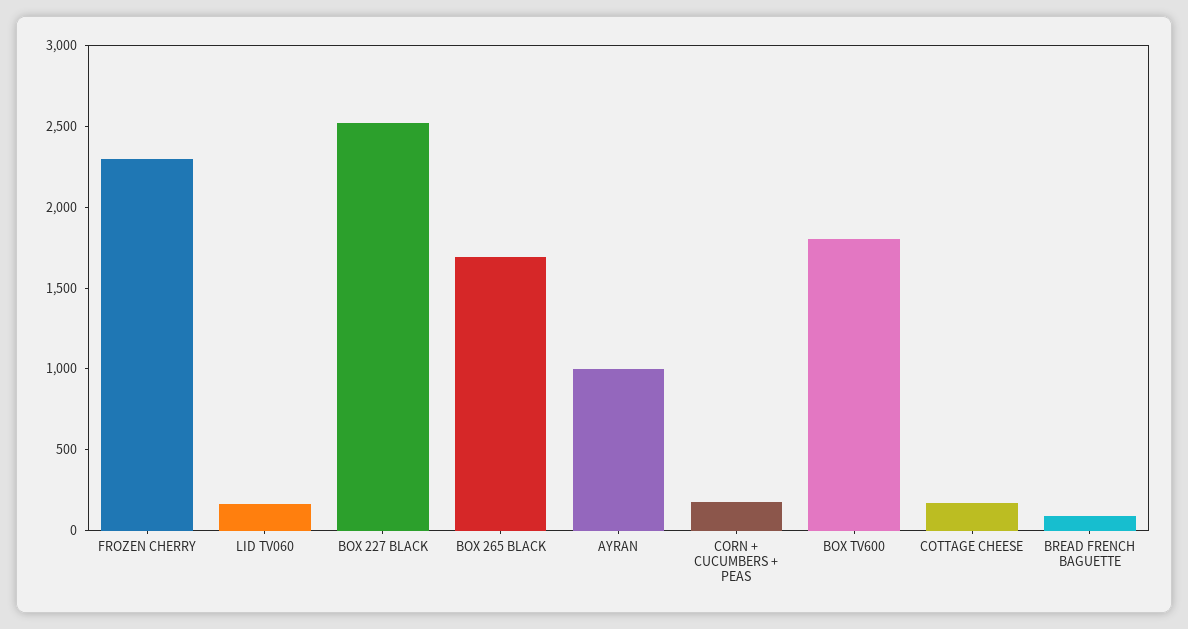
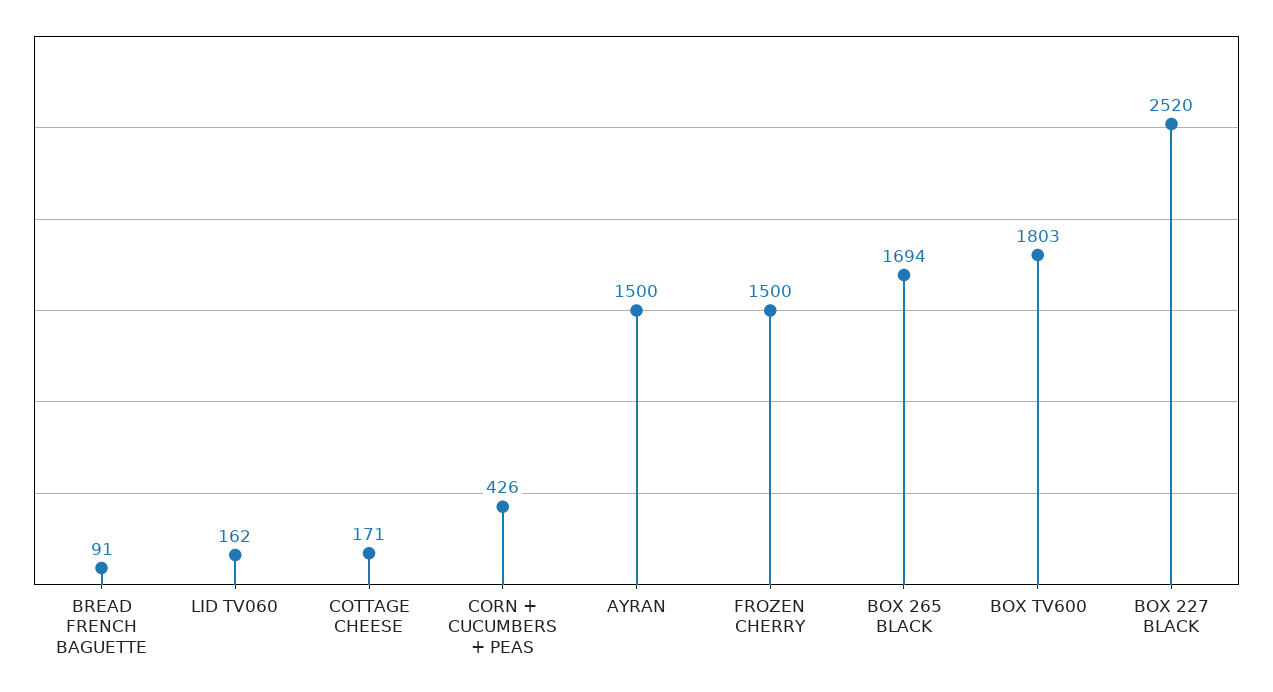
FROZEN CHERRY: 2300 -> 1500
AYRAN: 1000 -> 1500
CORN + CUCUMBERS + PEAS: 200 -> 426

